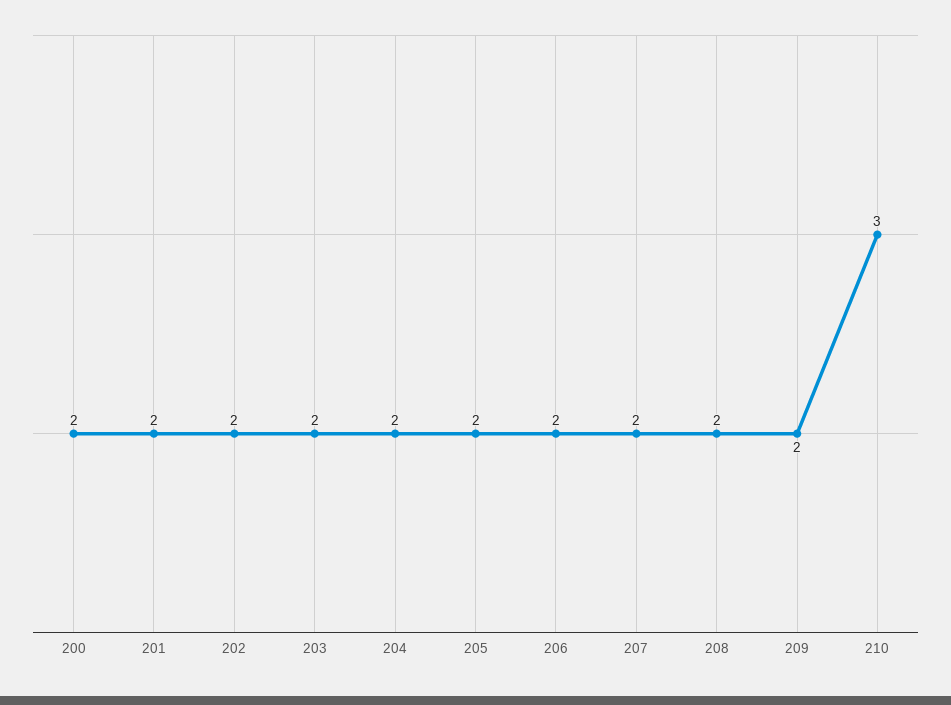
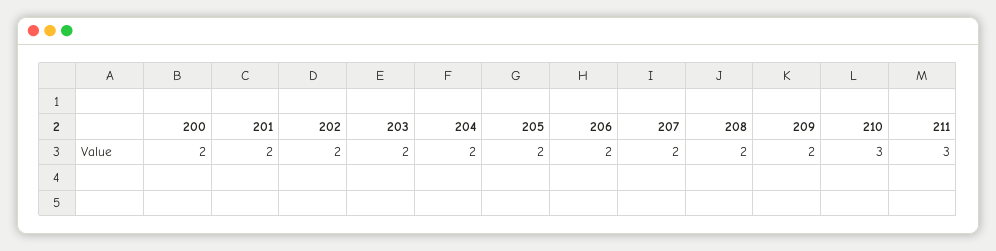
211: none -> 3

